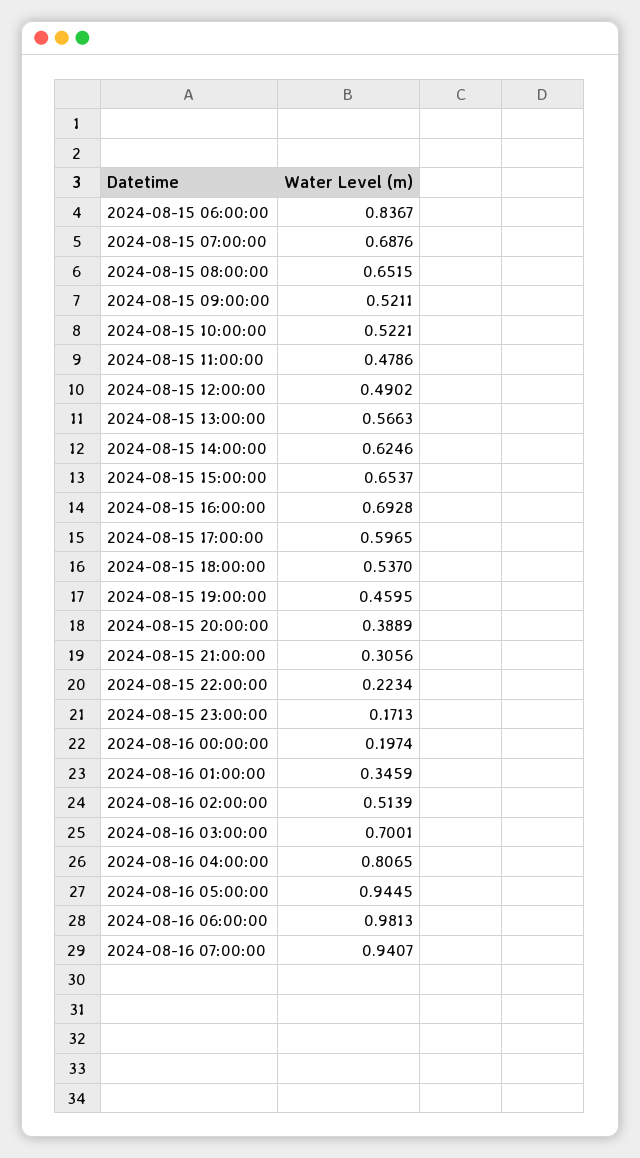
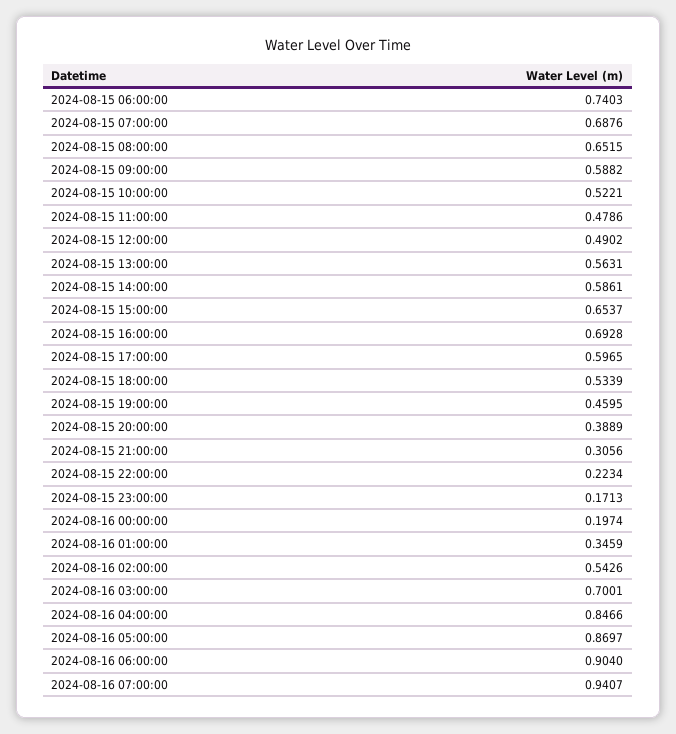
2024-08-15 06:00:00: 0.8367 -> 0.7403
2024-08-15 09:00:00: 0.5211 -> 0.5882
2024-08-15 13:00:00: 0.5663 -> 0.5631
2024-08-15 14:00:00: 0.6246 -> 0.5861
2024-08-15 18:00:00: 0.537 -> 0.5339
2024-08-16 02:00:00: 0.5139 -> 0.5426
2024-08-16 04:00:00: 0.8065 -> 0.8466
2024-08-16 05:00:00: 0.9445 -> 0.8697
2024-08-16 06:00:00: 0.9813 -> 0.904

